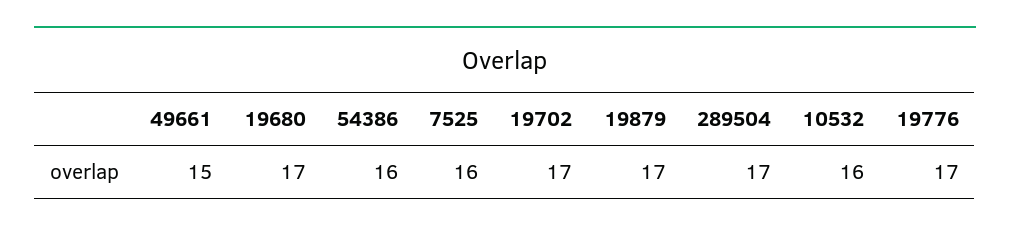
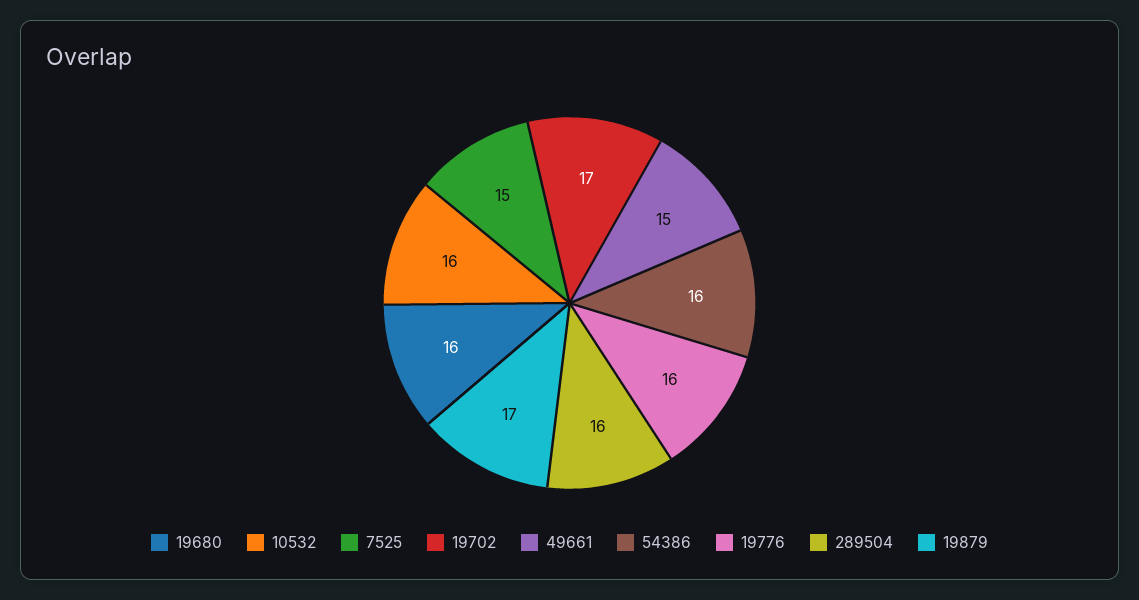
19680: 17 -> 16
7525: 16 -> 15
289504: 17 -> 16
19776: 17 -> 16

